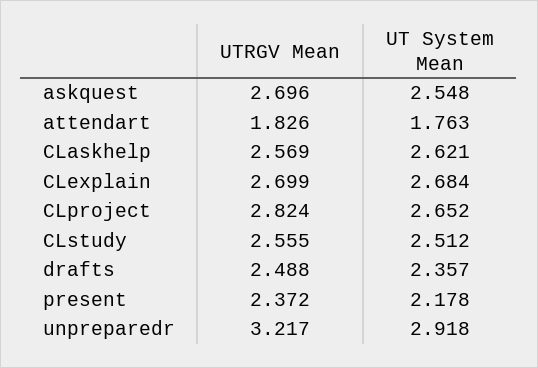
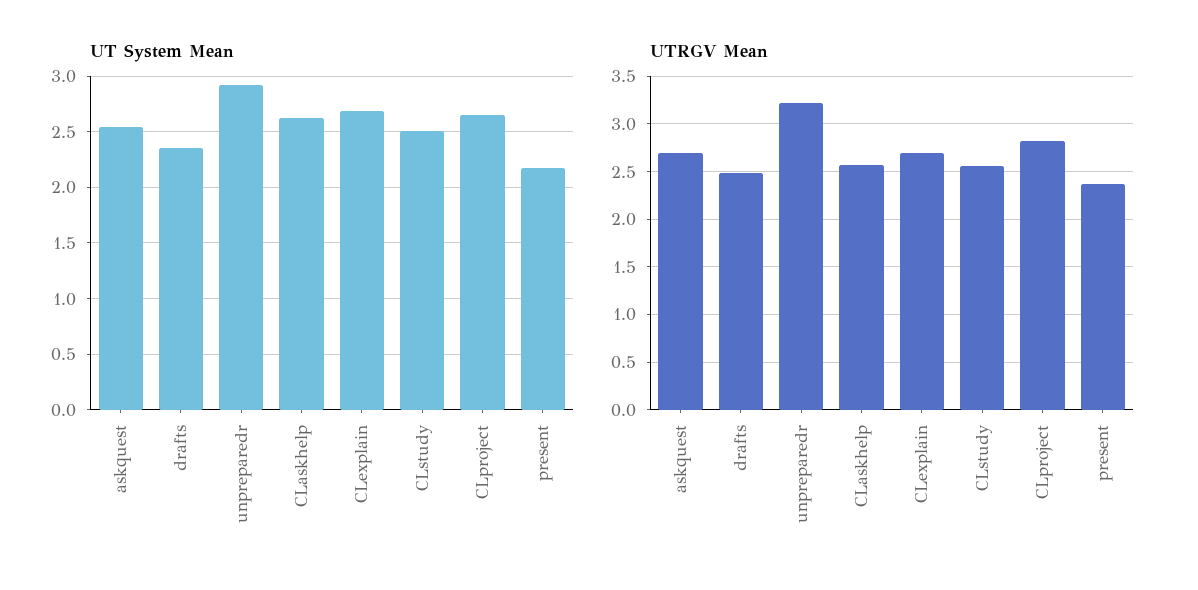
UTRGV Mean, attendart: 1.826 -> none
UT System Mean, attendart: 1.763 -> none

